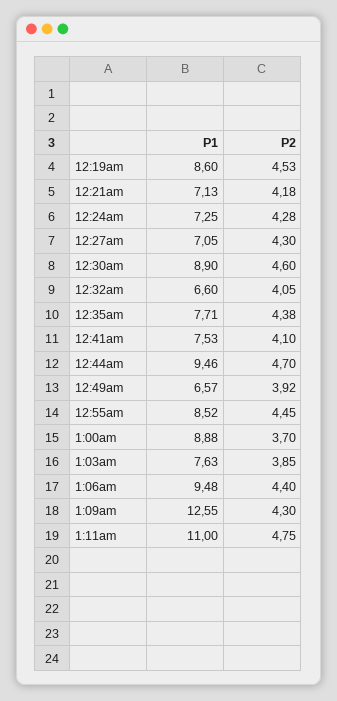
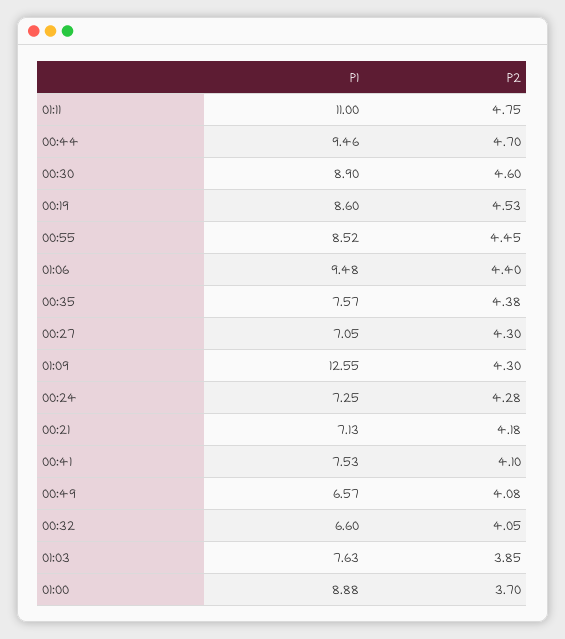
P1, 12:35am: 7.71 -> 7.57
P2, 12:49am: 3.92 -> 4.08

